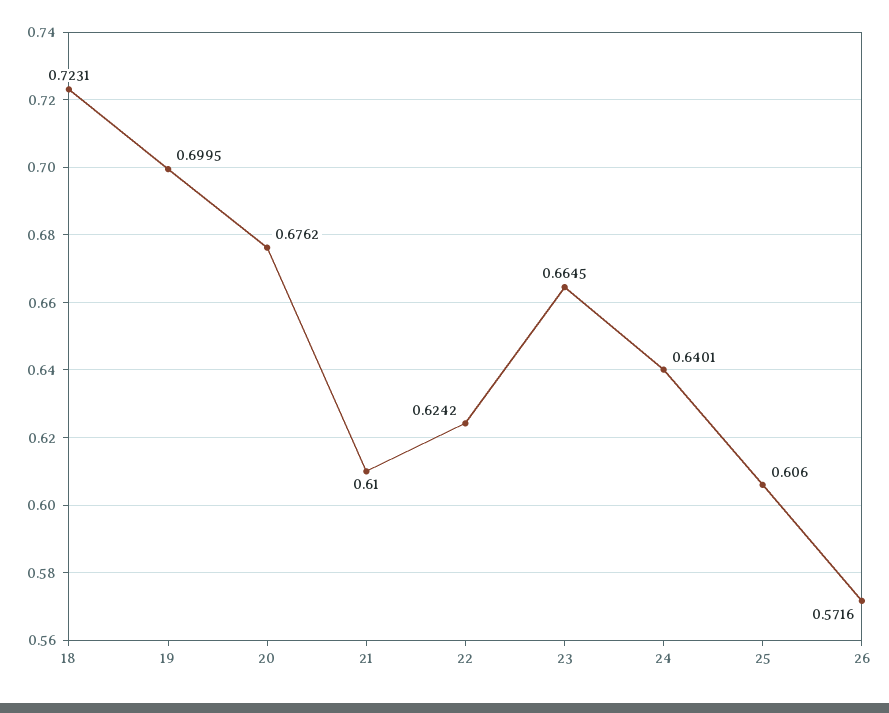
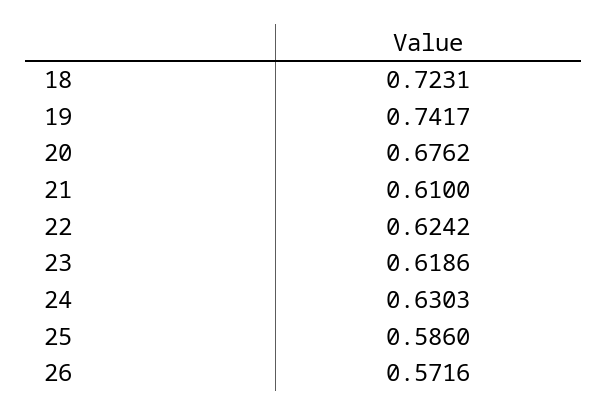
19: 0.6995 -> 0.7417
23: 0.6645 -> 0.6186
24: 0.6401 -> 0.6303
25: 0.606 -> 0.586

